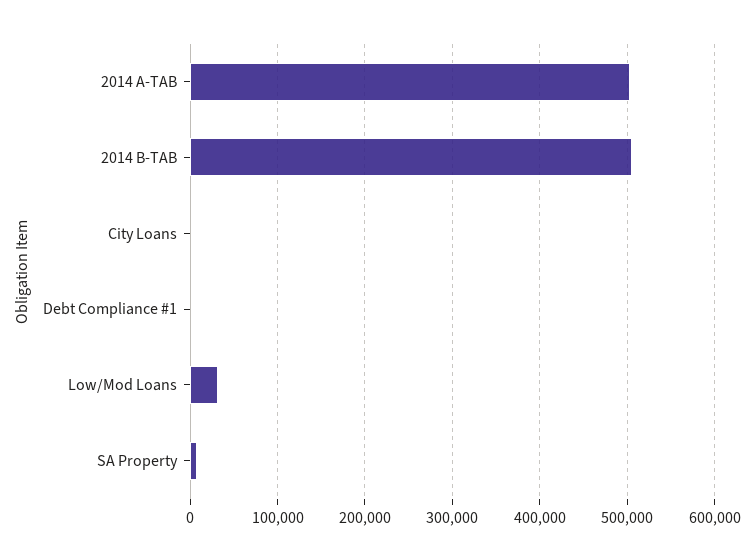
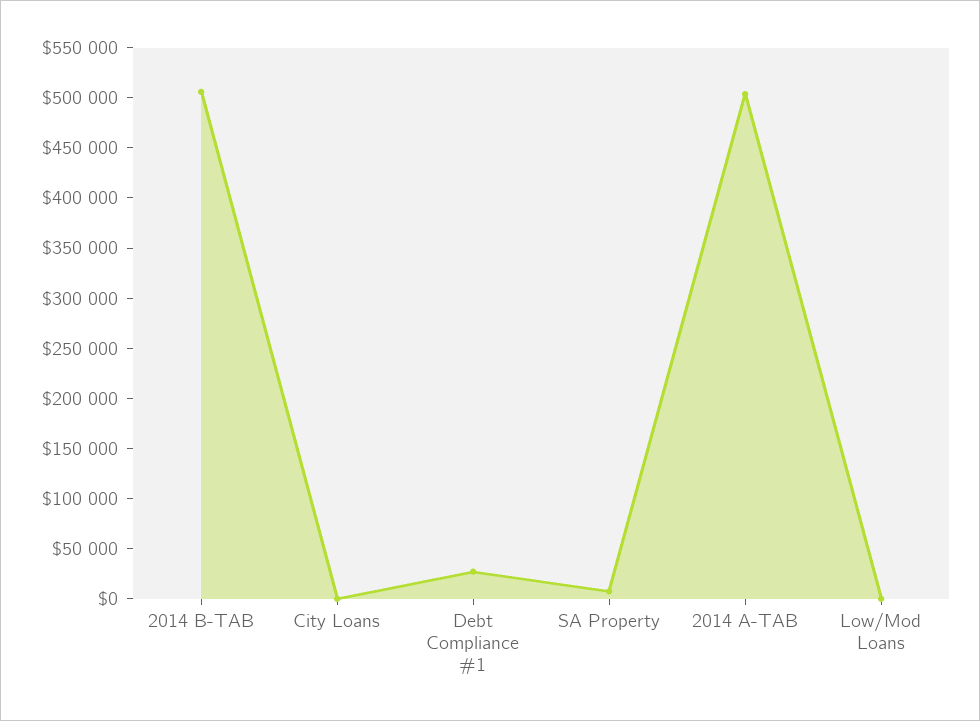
Debt Compliance #1: 0 -> 30000
Low/Mod Loans: 30000 -> 0

